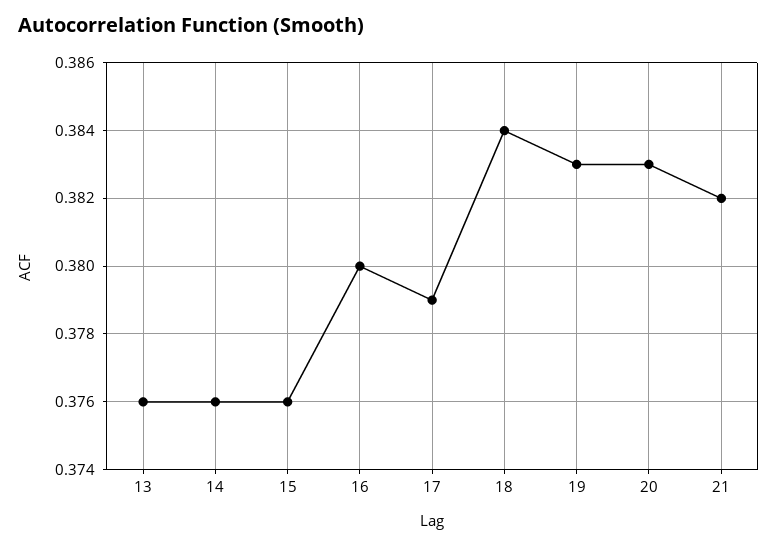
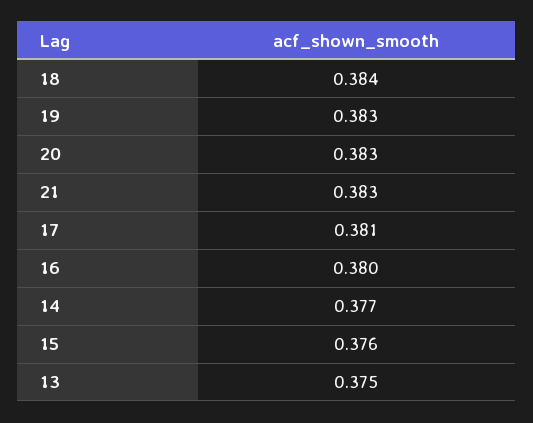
13: 0.376 -> 0.375
14: 0.376 -> 0.377
17: 0.379 -> 0.381
21: 0.382 -> 0.383

